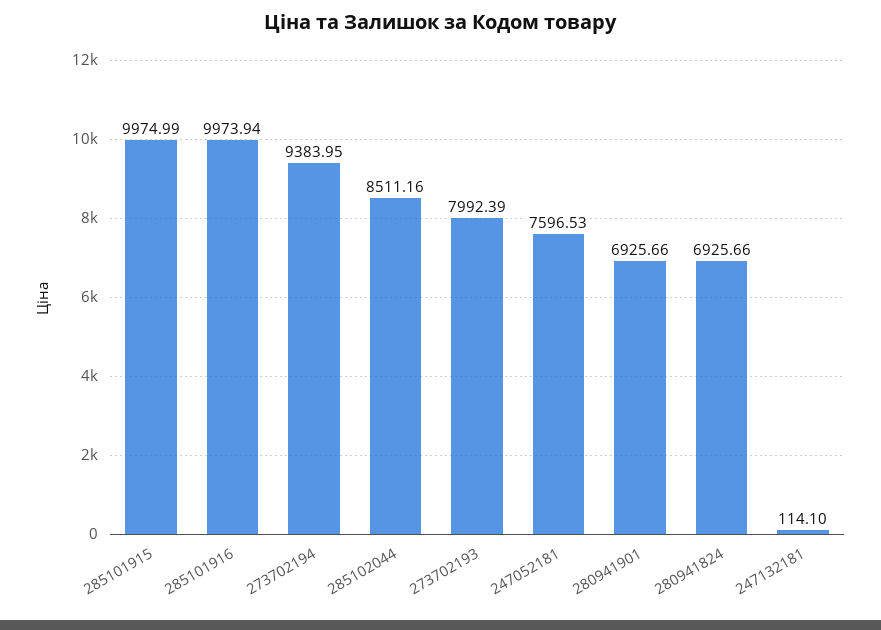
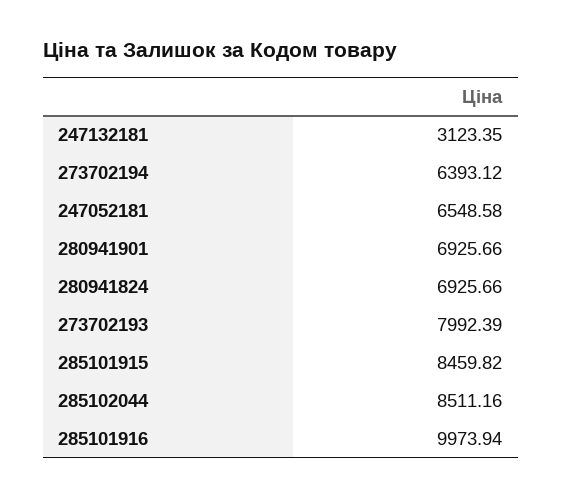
285101915: 9974.99 -> 8459.82
273702194: 9383.95 -> 6393.12
247052181: 7596.53 -> 6548.58
247132181: 114.1 -> 3123.35

